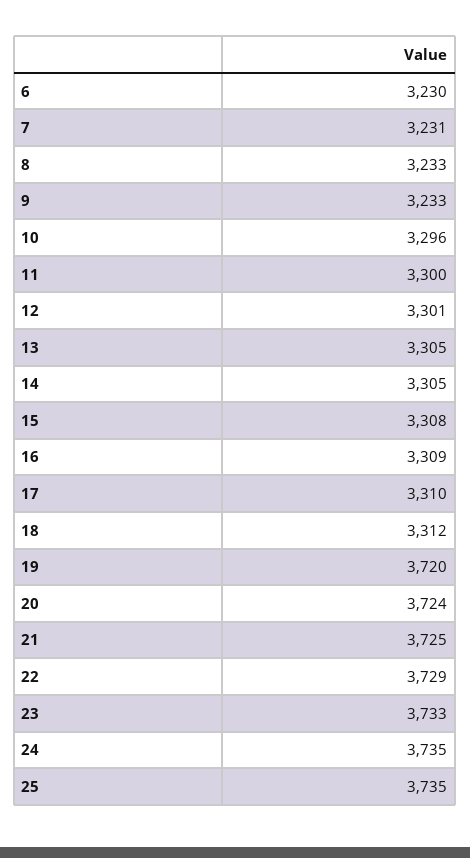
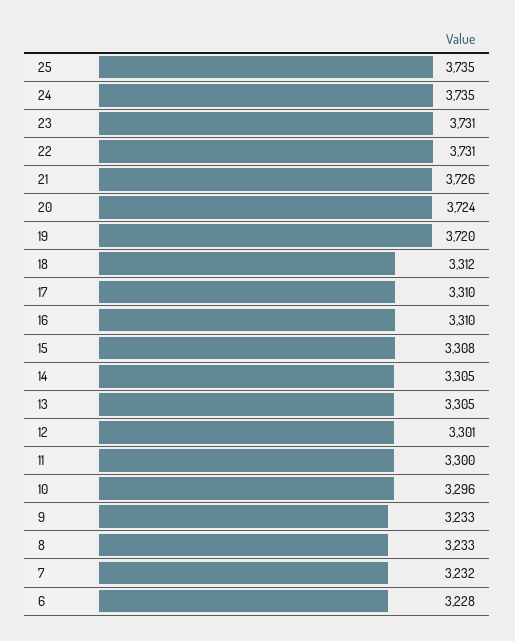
6: 3230 -> 3228
7: 3231 -> 3232
16: 3309 -> 3310
21: 3725 -> 3726
22: 3729 -> 3731
23: 3733 -> 3731

